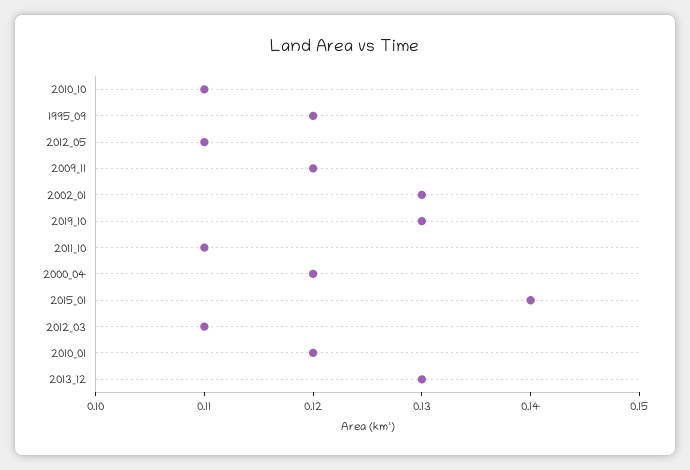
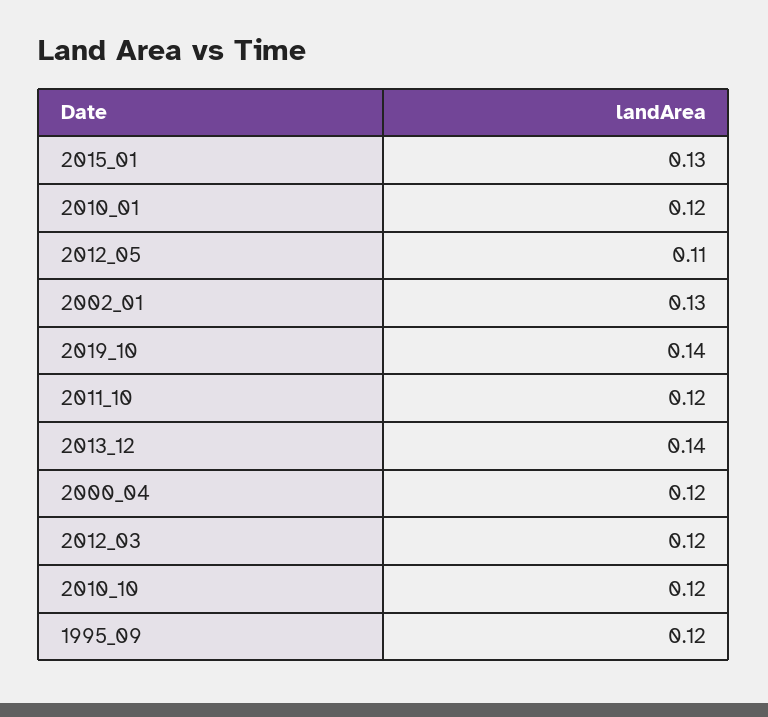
2010_10: 0.11 -> 0.12
2009_11: 0.12 -> none
2019_10: 0.13 -> 0.14
2011_10: 0.11 -> 0.12
2015_01: 0.14 -> 0.13
2012_03: 0.11 -> 0.12
2013_12: 0.13 -> 0.14

